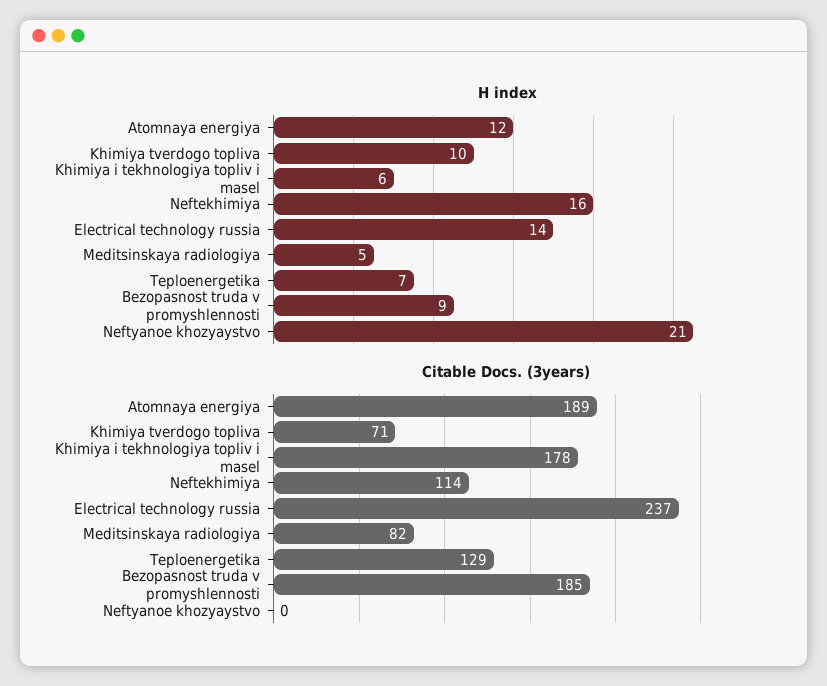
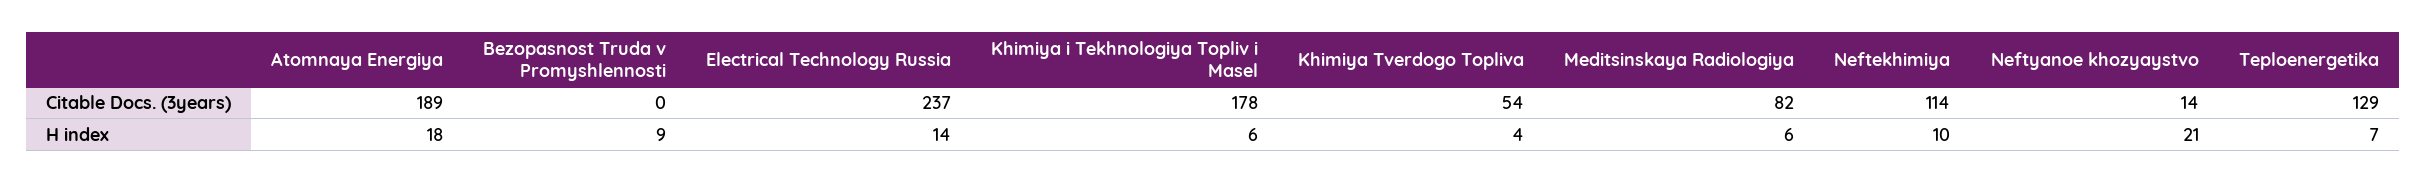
H index, Atomnaya energiya: 12 -> 18
H index, Khimiya tverdogo topliva: 10 -> 4
H index, Neftekhimiya: 16 -> 10
H index, Meditsinskaya radiologiya: 5 -> 6
Citable Docs. (3years), Khimiya tverdogo topliva: 71 -> 54
Citable Docs. (3years), Bezopasnost truda v promyshlennosti: 185 -> 0
Citable Docs. (3years), Neftyanoe khozyaystvo: 0 -> 14

